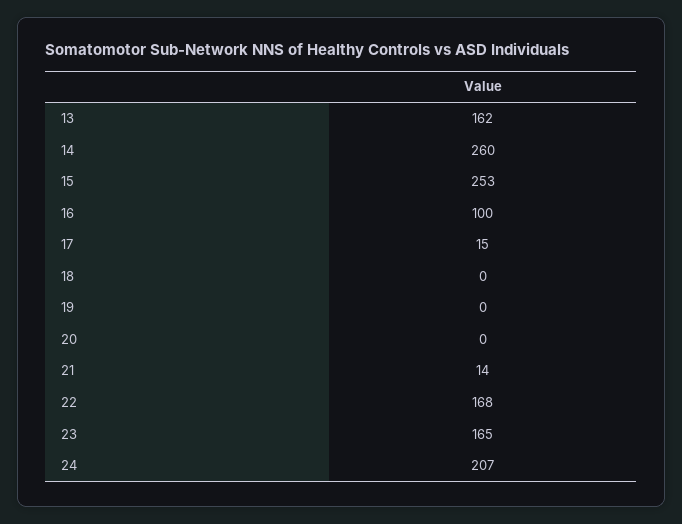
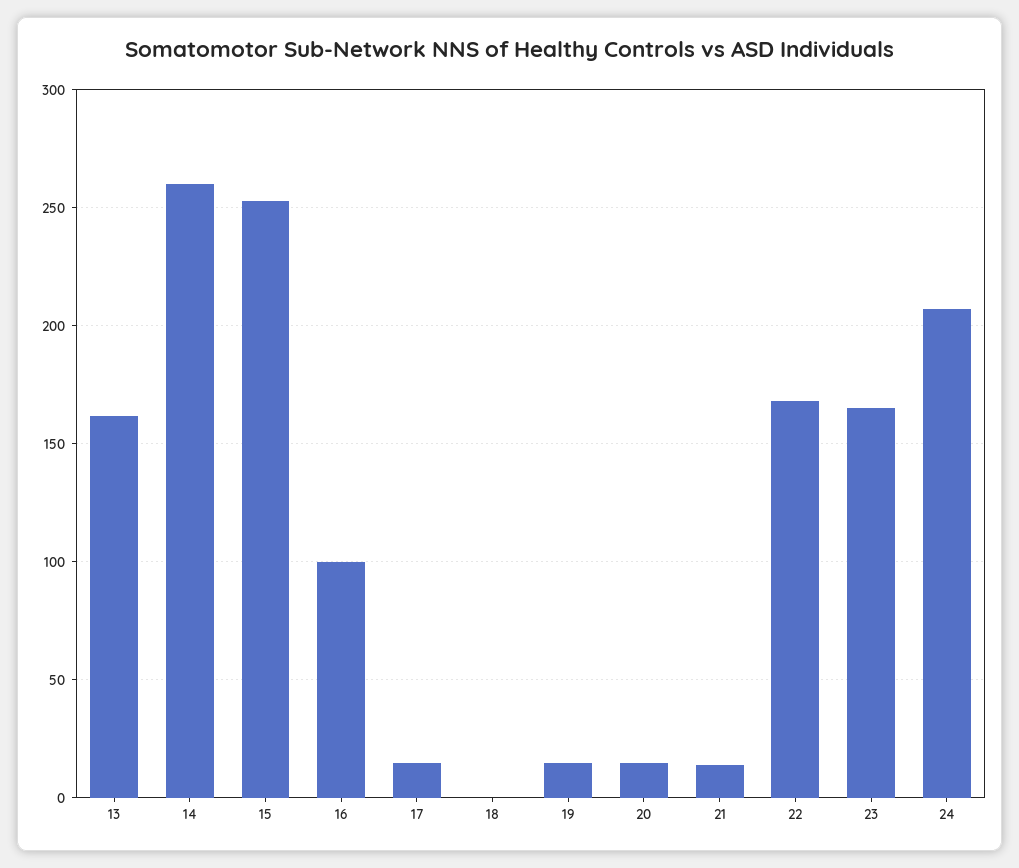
19: 0 -> 15
20: 0 -> 15

